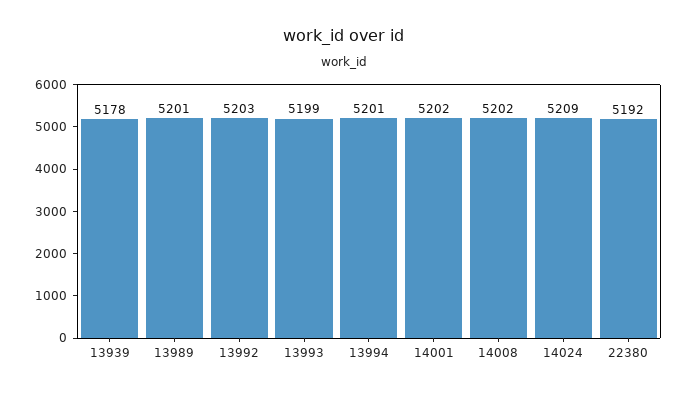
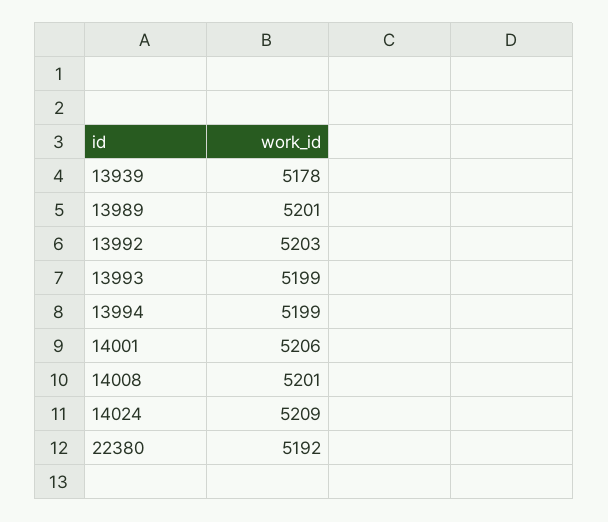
13994: 5201 -> 5199
14001: 5202 -> 5206
14008: 5202 -> 5201

